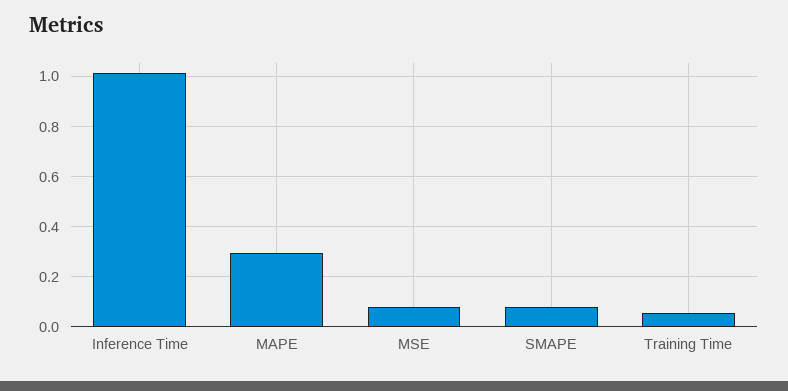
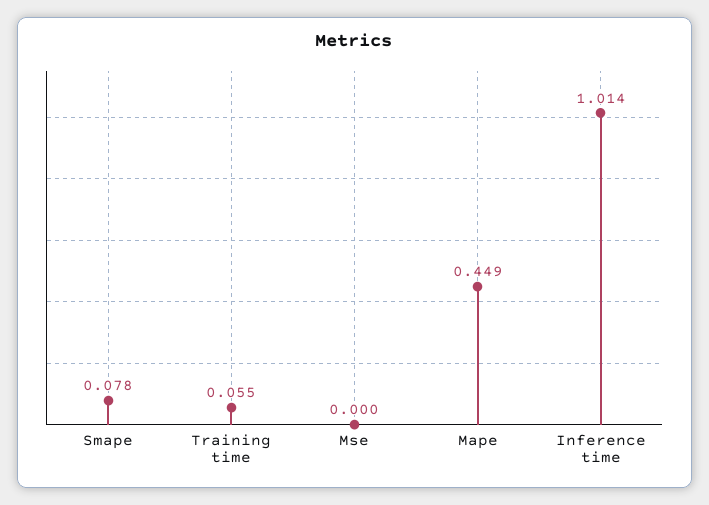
MAPE: 0.3 -> 0.449
MSE: 0.075 -> 0

